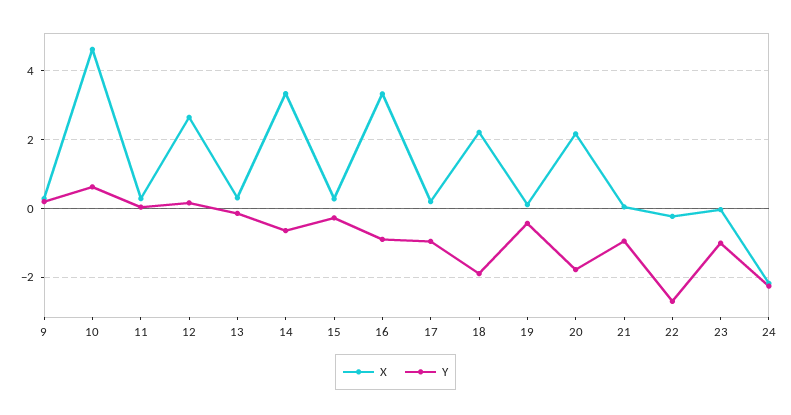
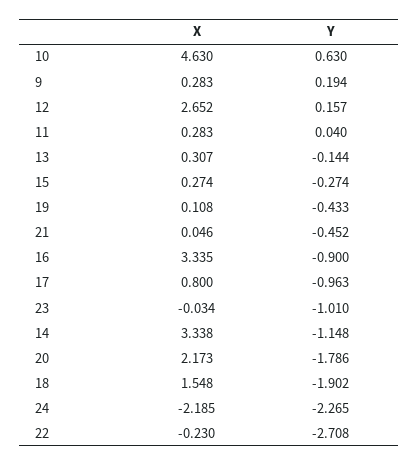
Y, 14: -0.6 -> -1.148
X, 17: 0.2 -> 0.8
X, 18: 2.2 -> 1.548
Y, 21: -1 -> -0.452

